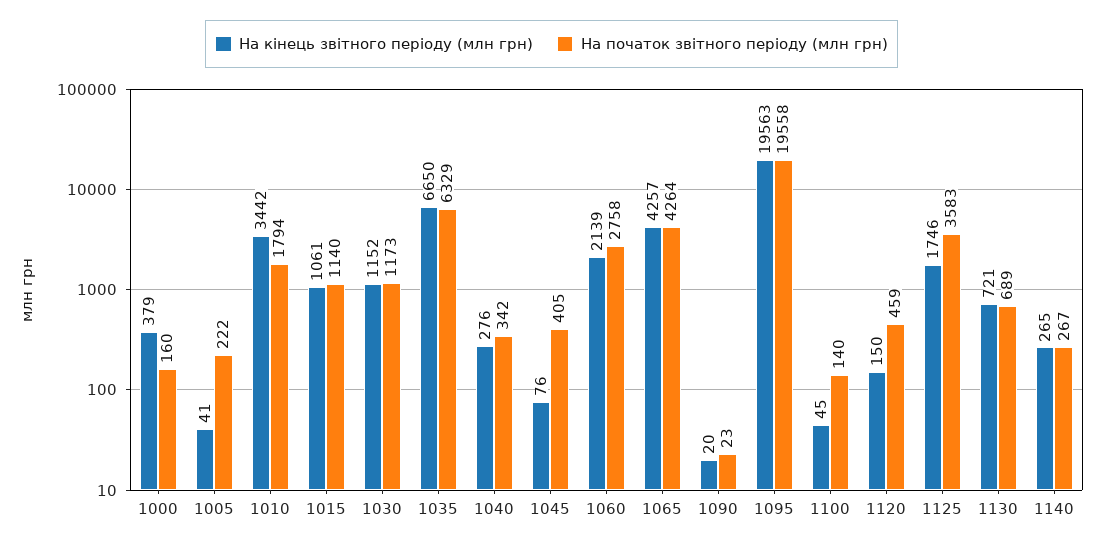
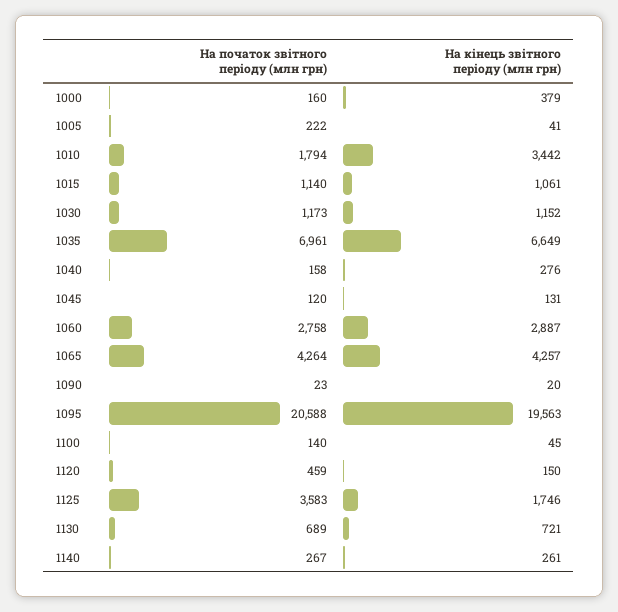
На кінець звітного періоду (млн грн), 1035: 6650 -> 6649
На початок звітного періоду (млн грн), 1035: 6329 -> 6961
На початок звітного періоду (млн грн), 1040: 342 -> 158
На кінець звітного періоду (млн грн), 1045: 76 -> 131
На початок звітного періоду (млн грн), 1045: 405 -> 120
На кінець звітного періоду (млн грн), 1060: 2139 -> 2887
На початок звітного періоду (млн грн), 1095: 19558 -> 20588
На кінець звітного періоду (млн грн), 1140: 265 -> 261

